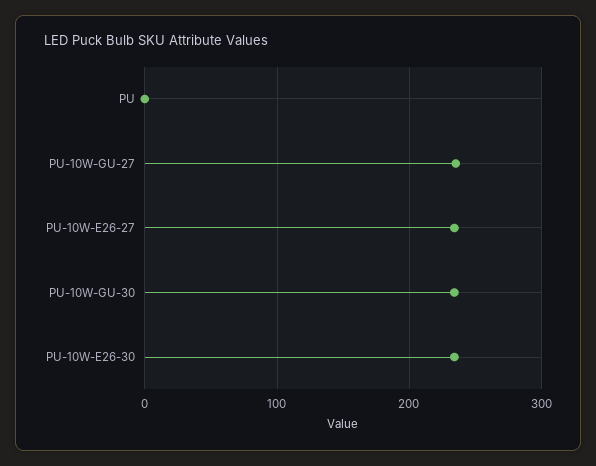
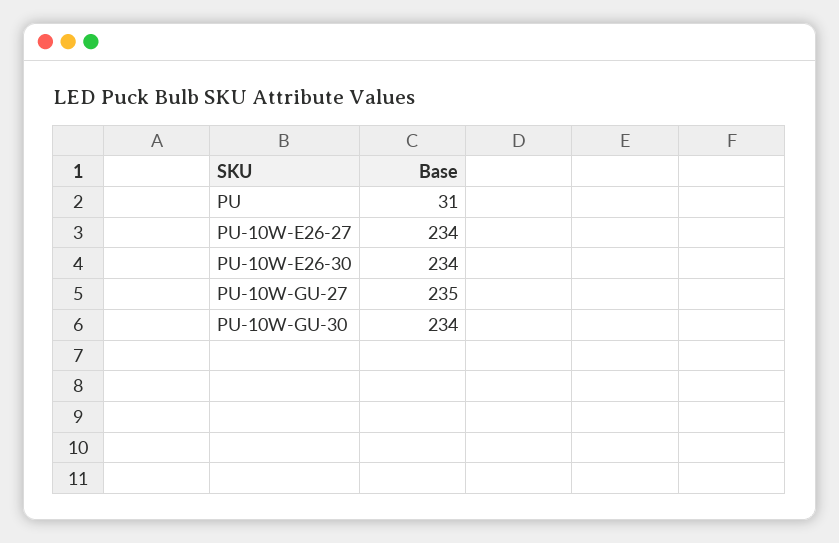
PU: 0 -> 31

